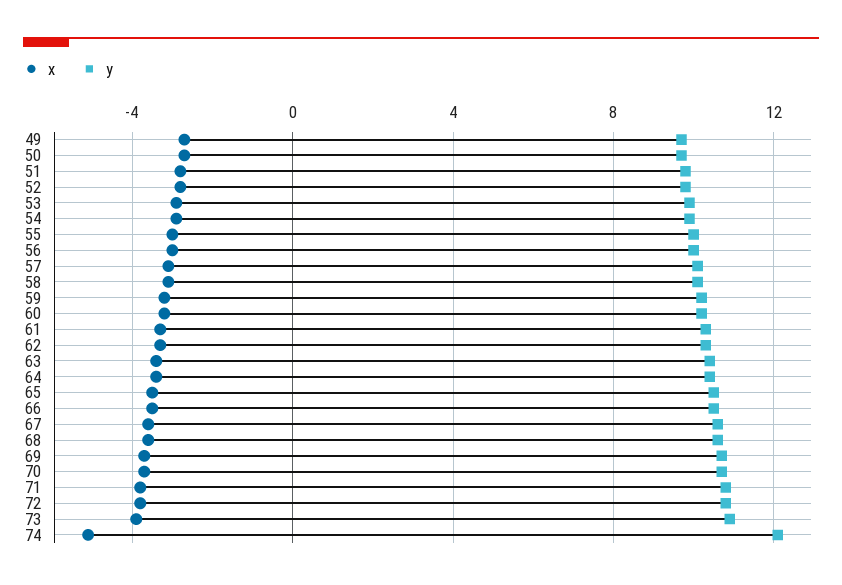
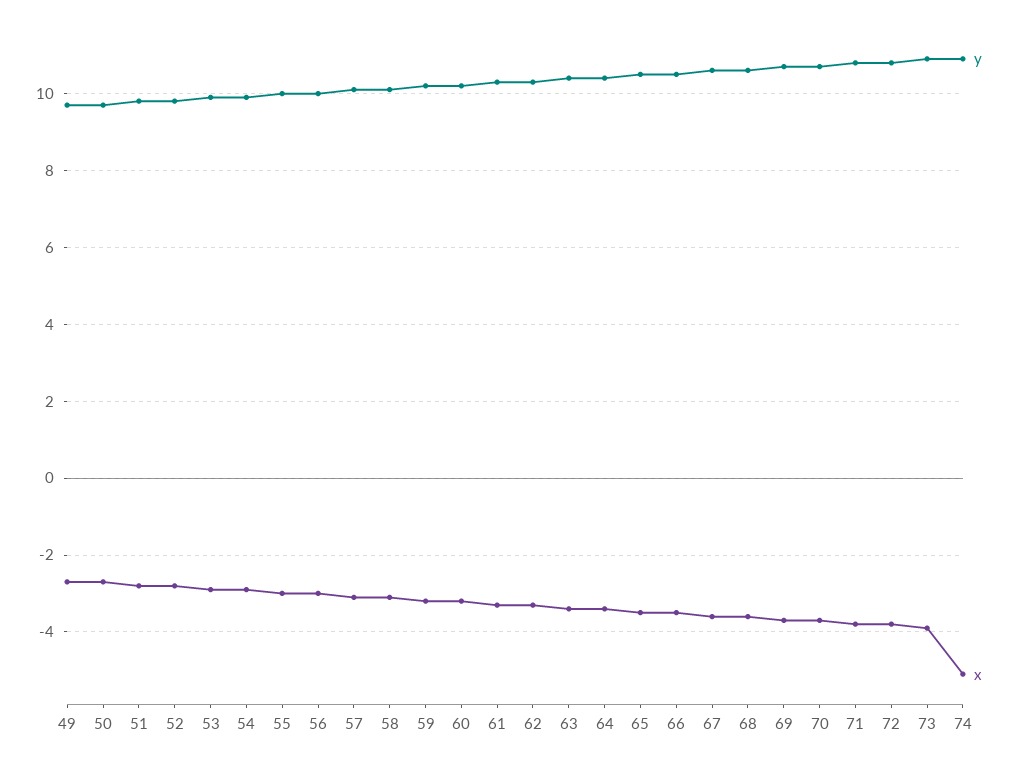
y, 74: 12 -> 11

